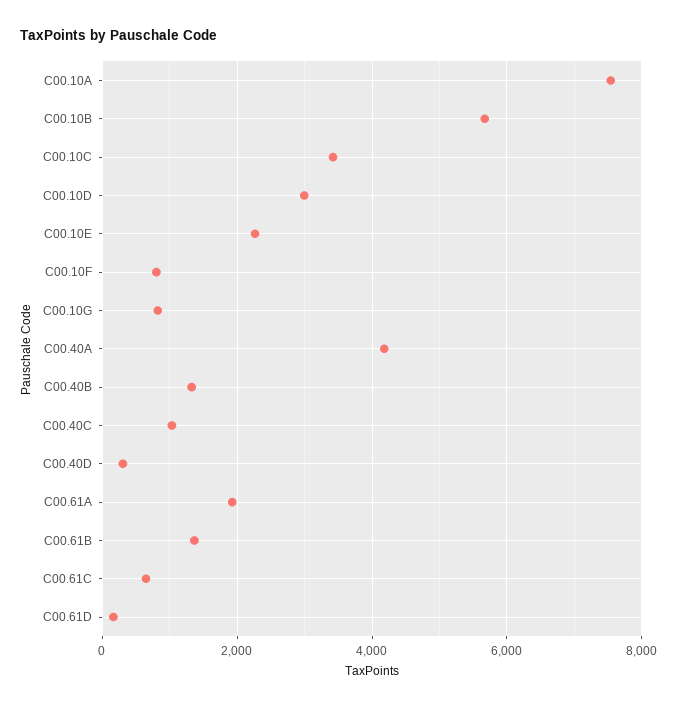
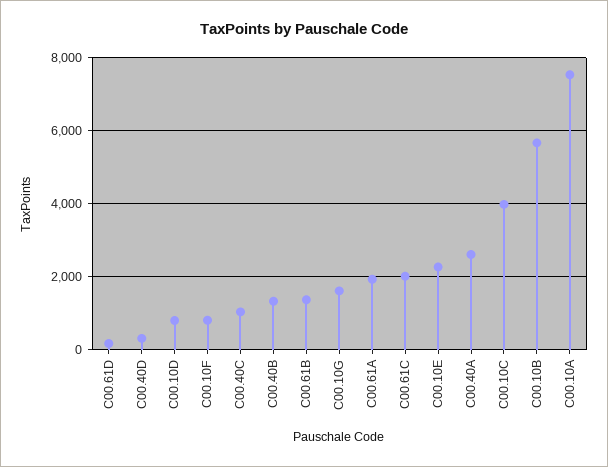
C00.10C: 3400 -> 4000
C00.10D: 3000 -> 800
C00.10G: 800 -> 1600
C00.40A: 4200 -> 2600
C00.61C: 600 -> 2000

